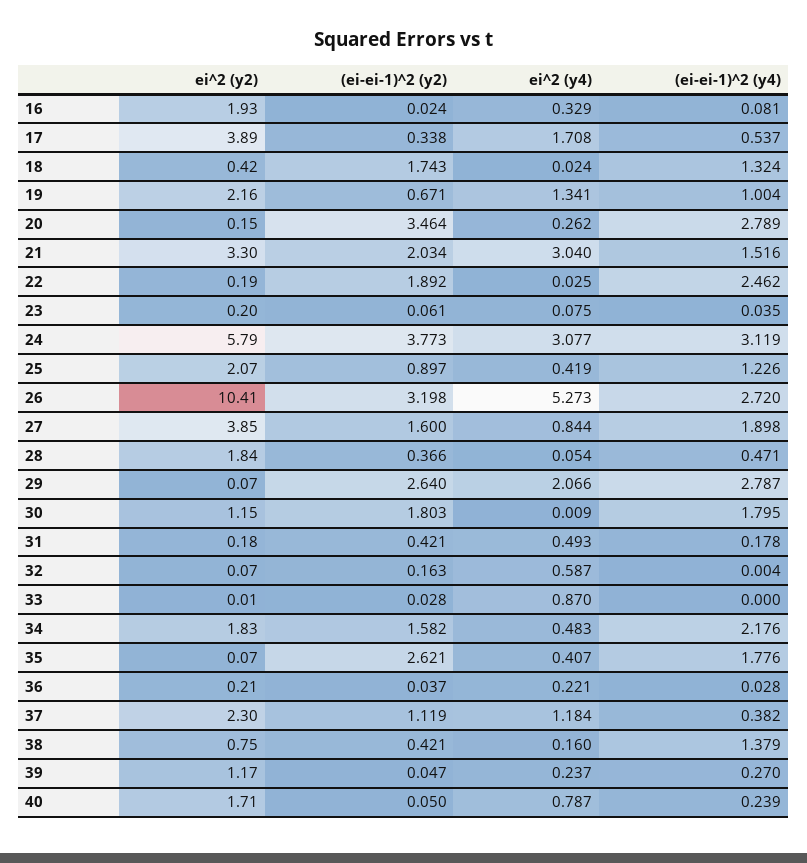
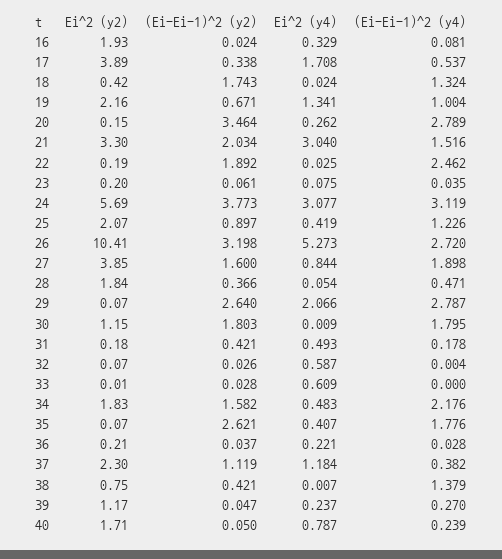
ei^2 (y2), 24: 5.79 -> 5.69
(ei-ei-1)^2 (y2), 32: 0.163 -> 0.026
ei^2 (y4), 33: 0.87 -> 0.609
ei^2 (y4), 38: 0.16 -> 0.007

